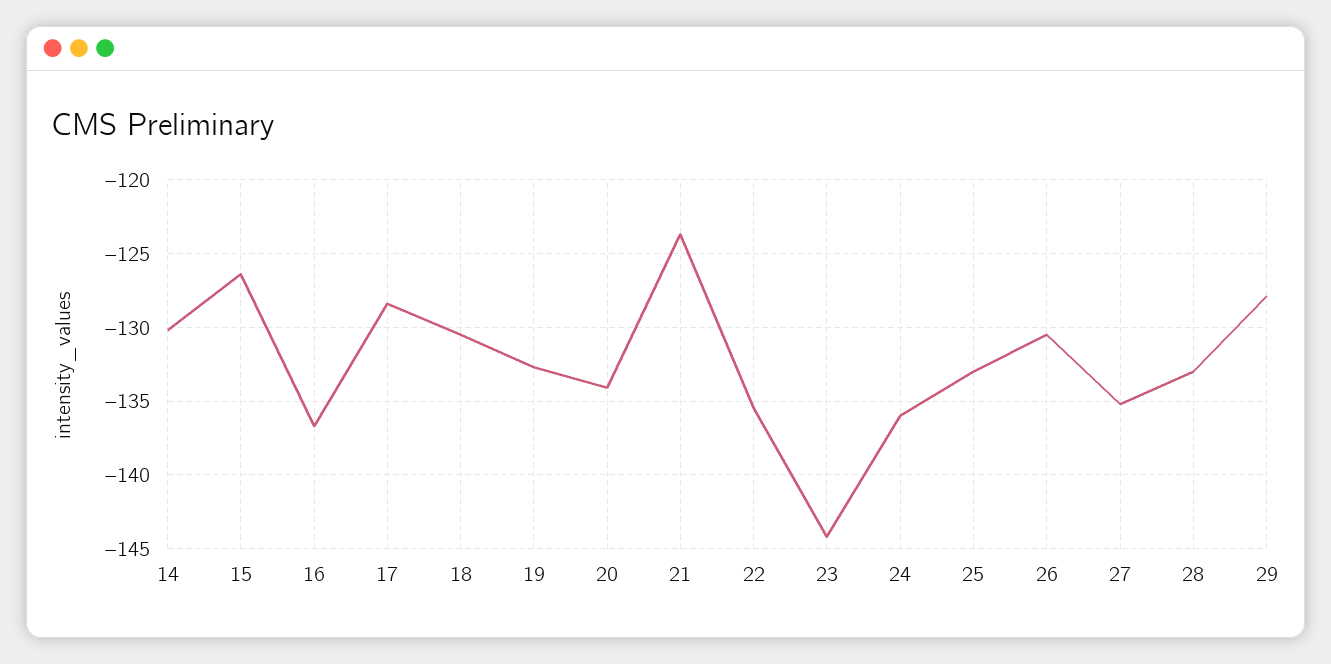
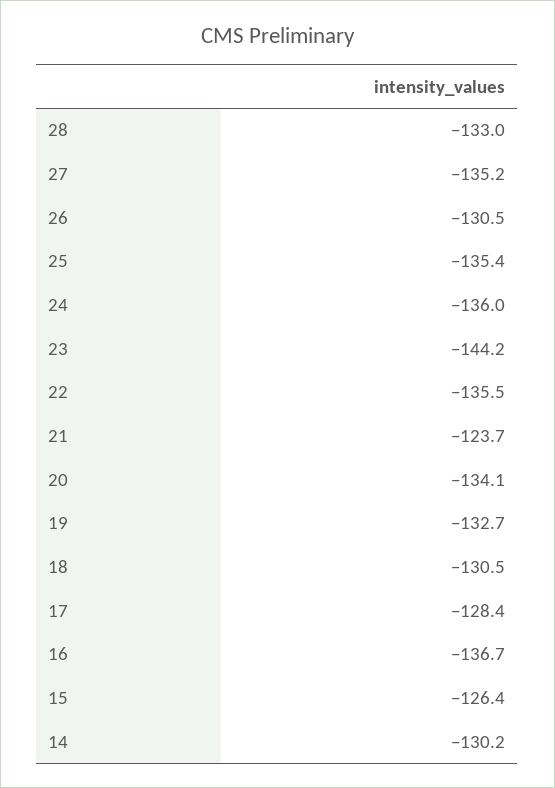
25: -133 -> -135.4
29: -128 -> none

